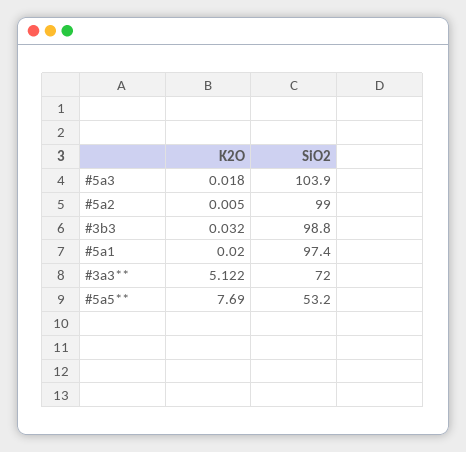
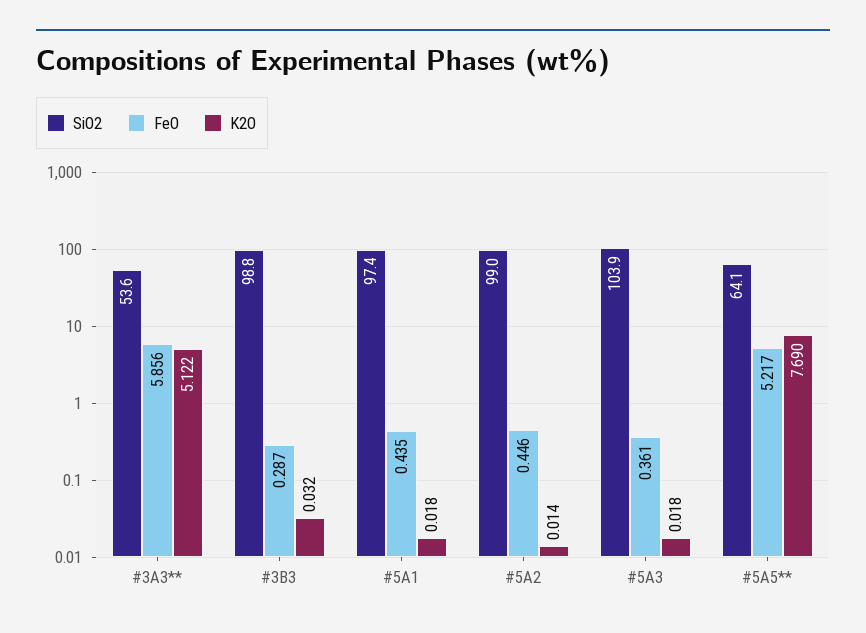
K2O, #5a2: 0.005 -> 0.014
K2O, #5a1: 0.02 -> 0.018
SiO2, #3a3**: 72 -> 53.6
SiO2, #5a5**: 53.2 -> 64.1
FeO, #3a3**: none -> 5.856
FeO, #3b3: none -> 0.287
FeO, #5a1: none -> 0.435
FeO, #5a2: none -> 0.446
FeO, #5a3: none -> 0.361
FeO, #5a5**: none -> 5.217

